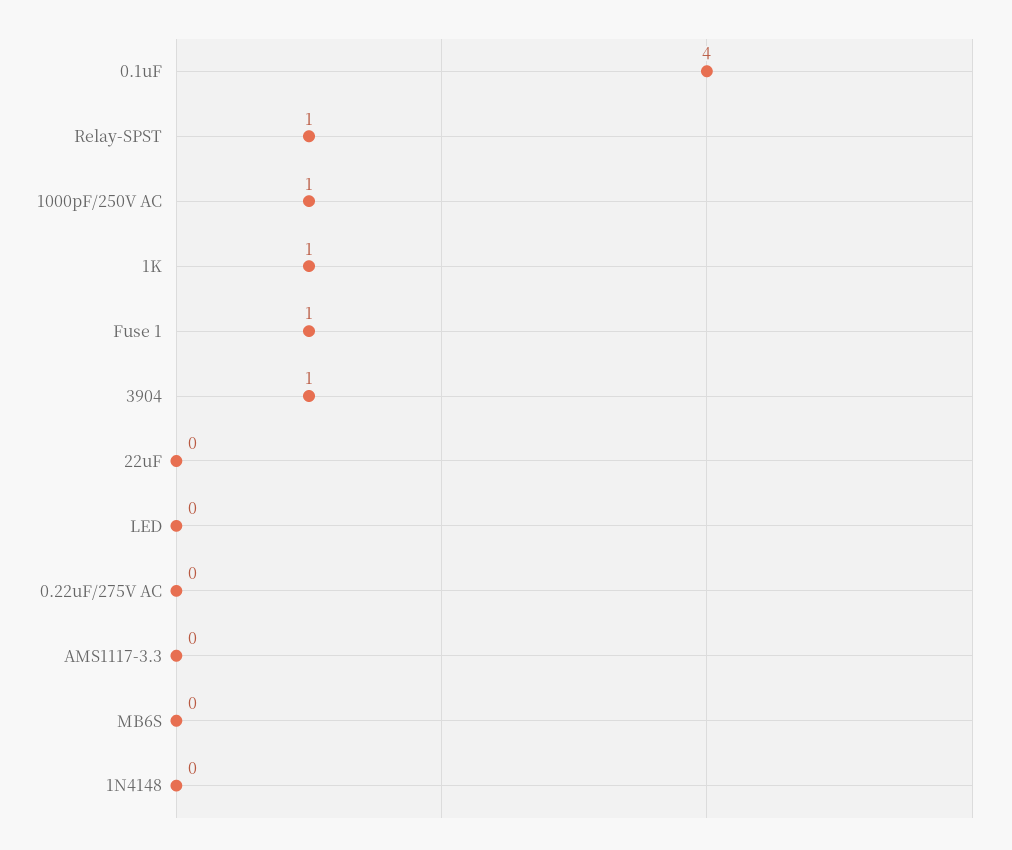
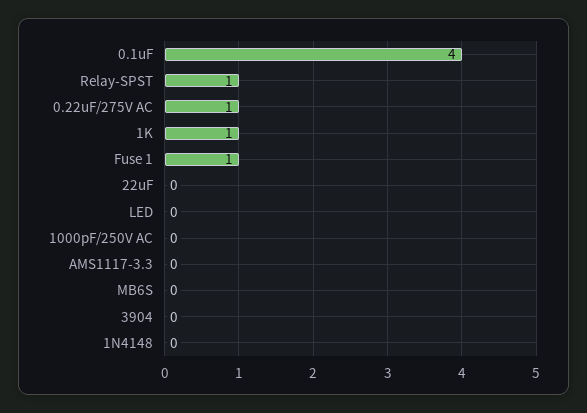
1000pF/250V AC: 1 -> 0
3904: 1 -> 0
0.22uF/275V AC: 0 -> 1

